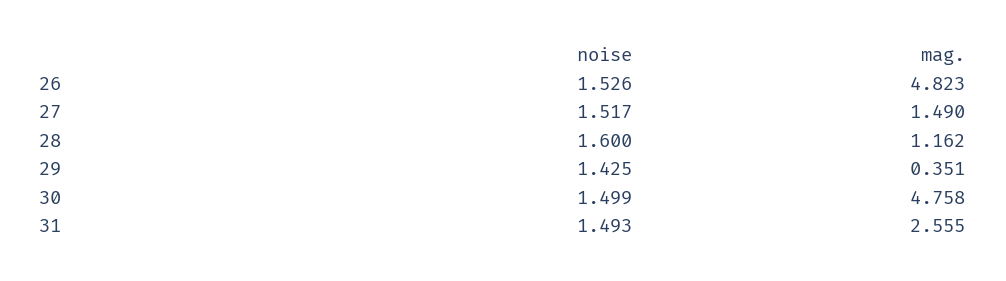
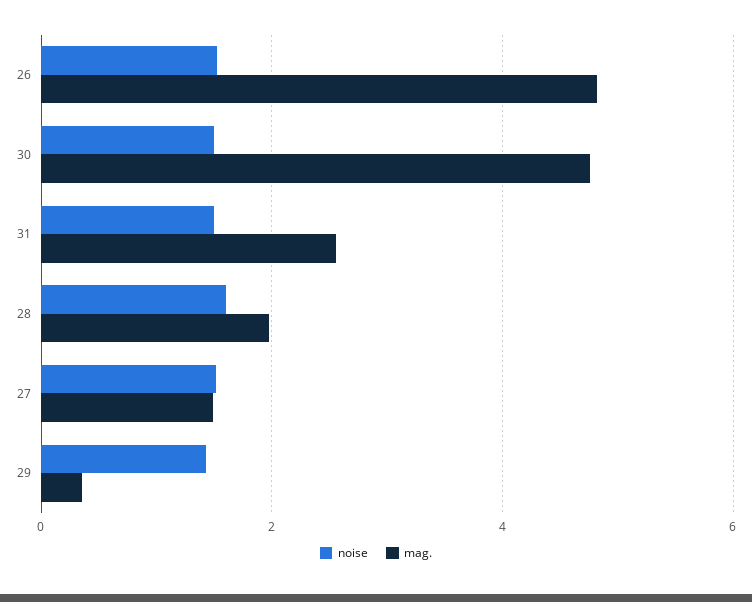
mag., 28: 1.162 -> 2

